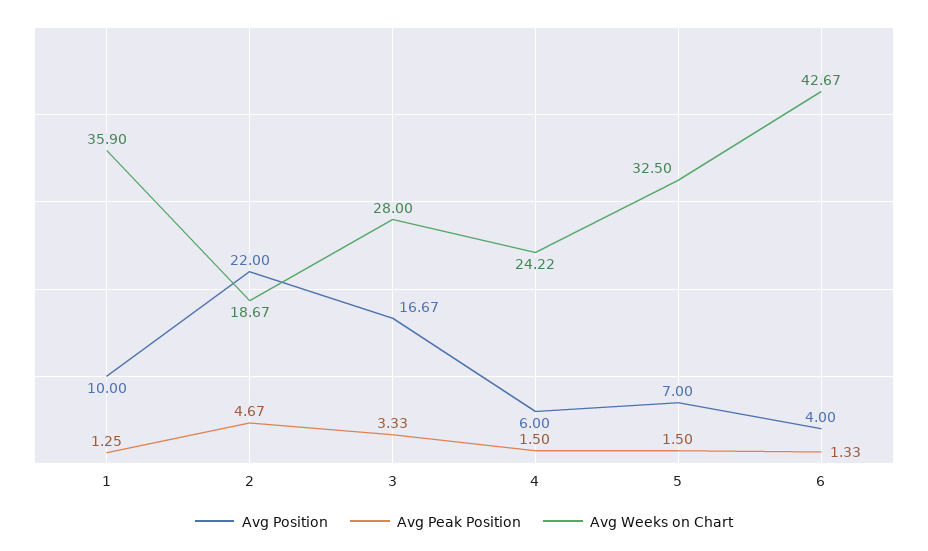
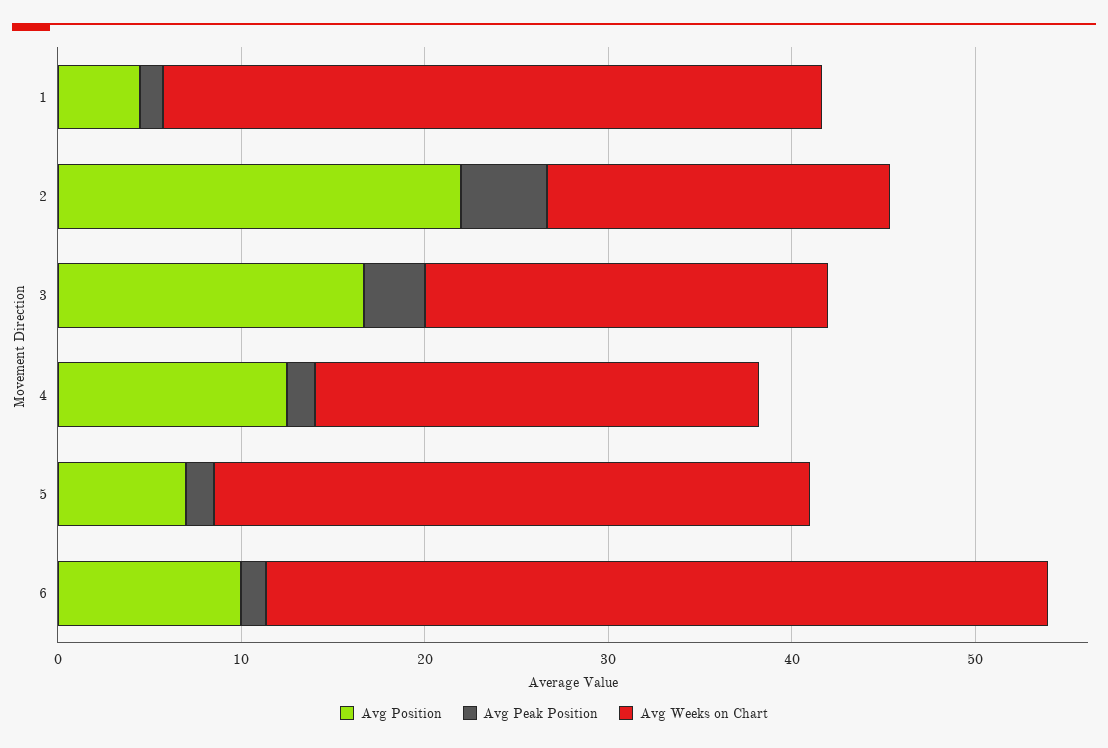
Avg Position, 1: 10 -> 4
Avg Weeks on Chart, 3: 28 -> 22
Avg Position, 4: 6 -> 12
Avg Position, 6: 4 -> 10

